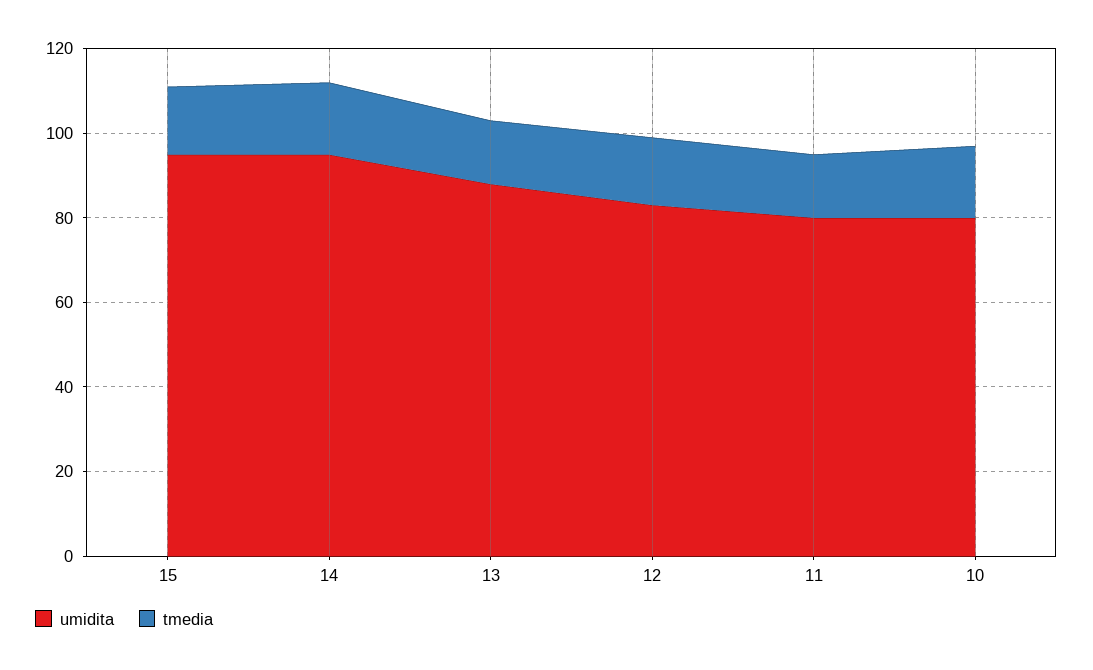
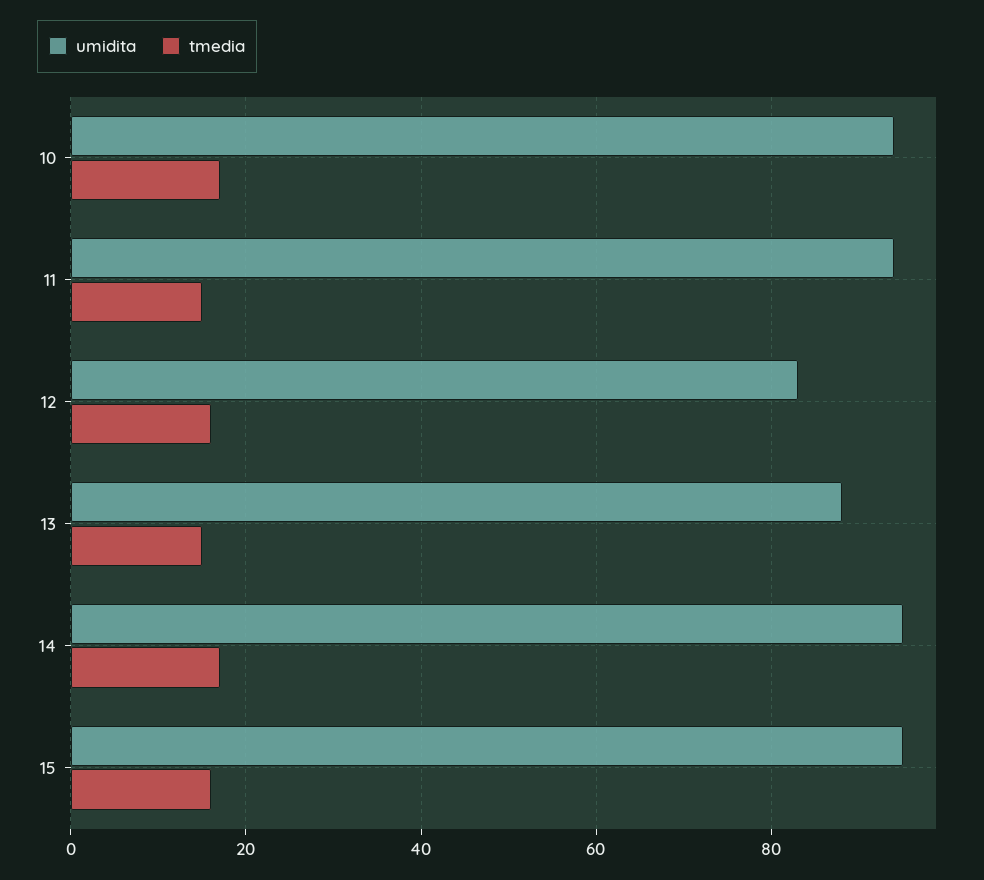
umidita, 11: 80 -> 95
umidita, 10: 80 -> 95

